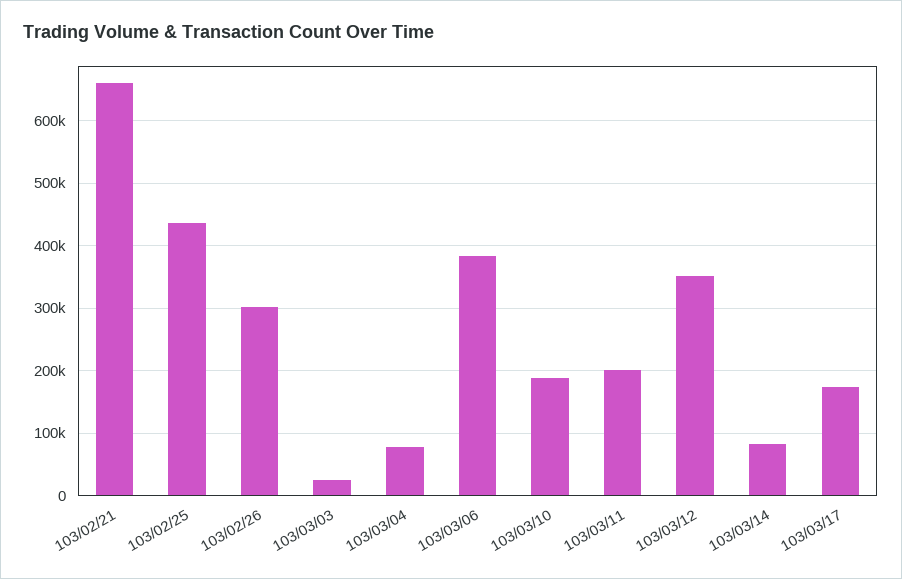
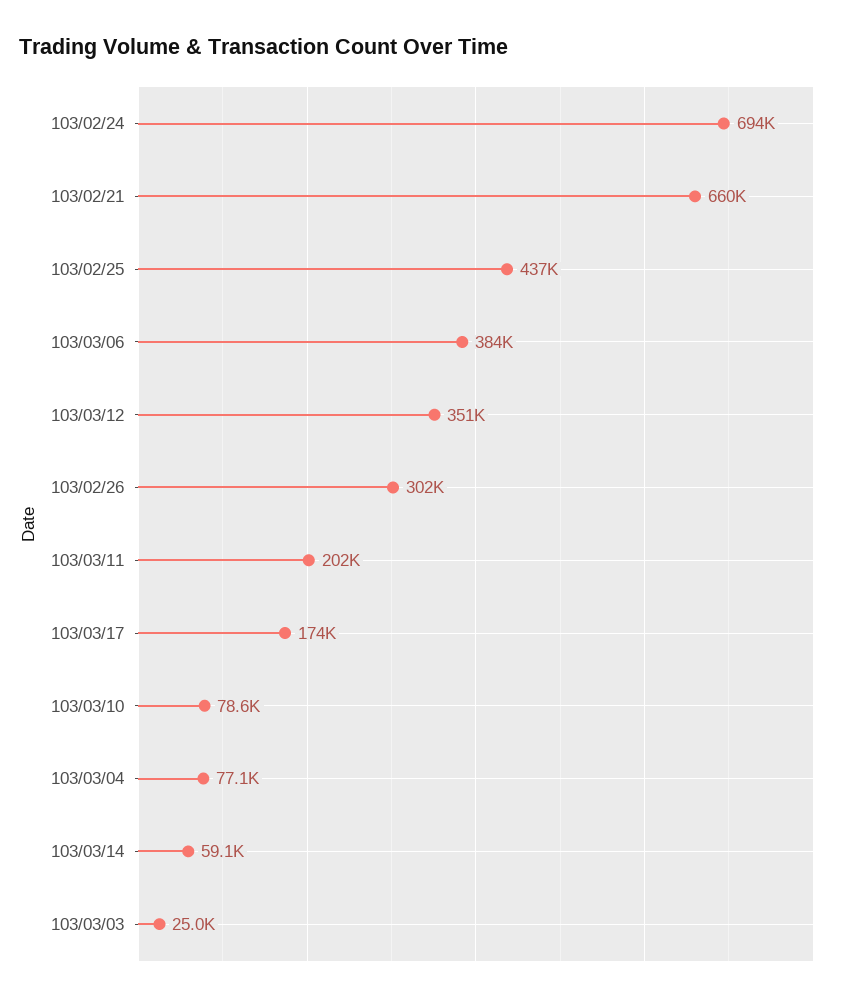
103/03/10: 190000 -> 78600
103/03/14: 80000 -> 59100
103/02/24: none -> 694000

